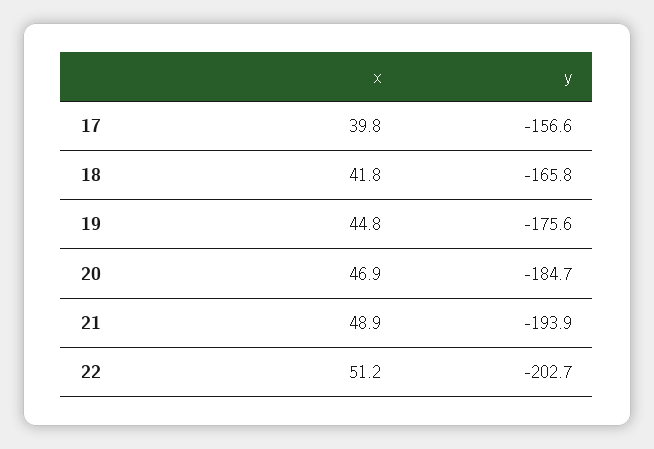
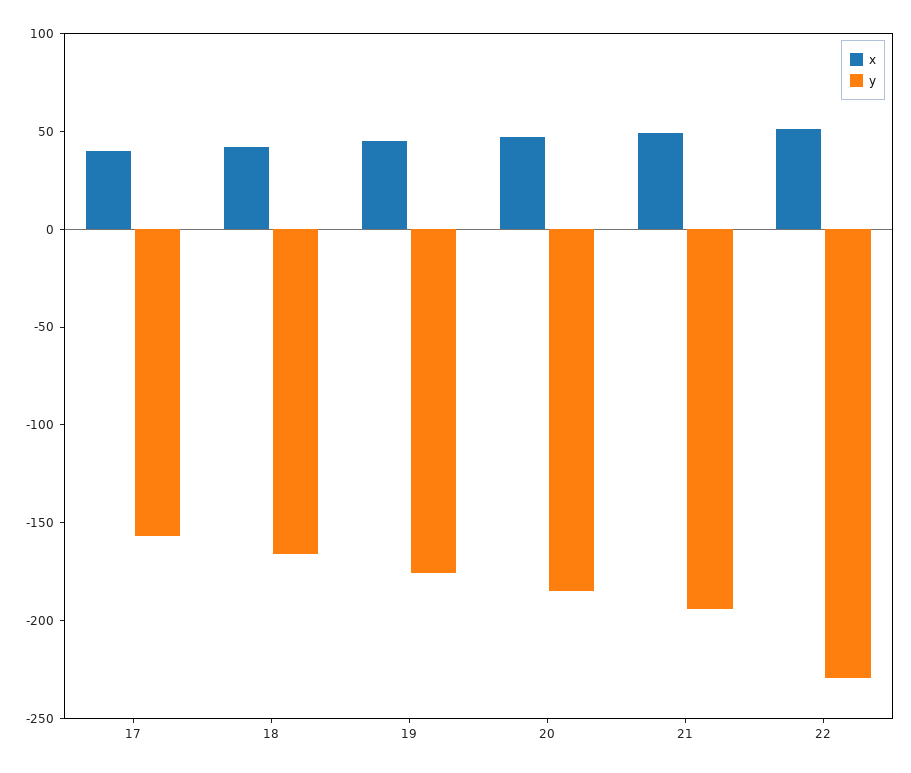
y, 22: -202.7 -> -230

